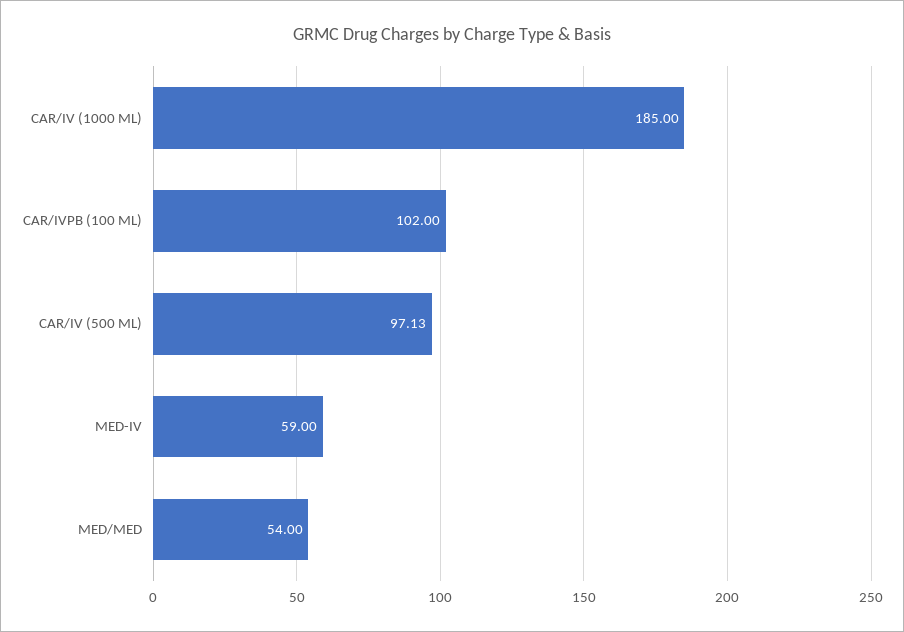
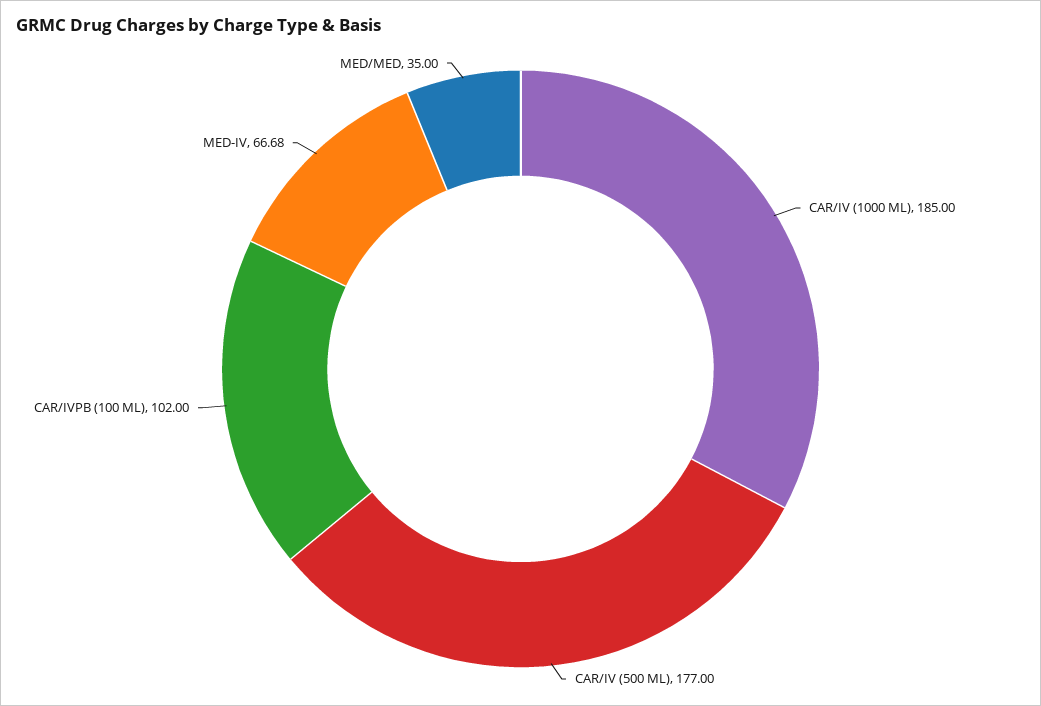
CAR/IV (500 ML): 97.13 -> 177
MED-IV: 59 -> 66.68
MED/MED: 54 -> 35

